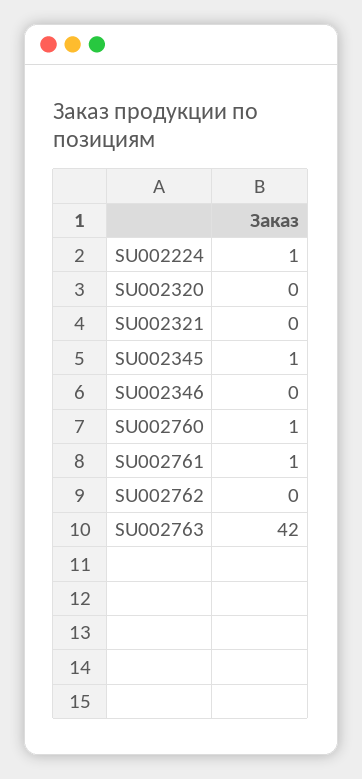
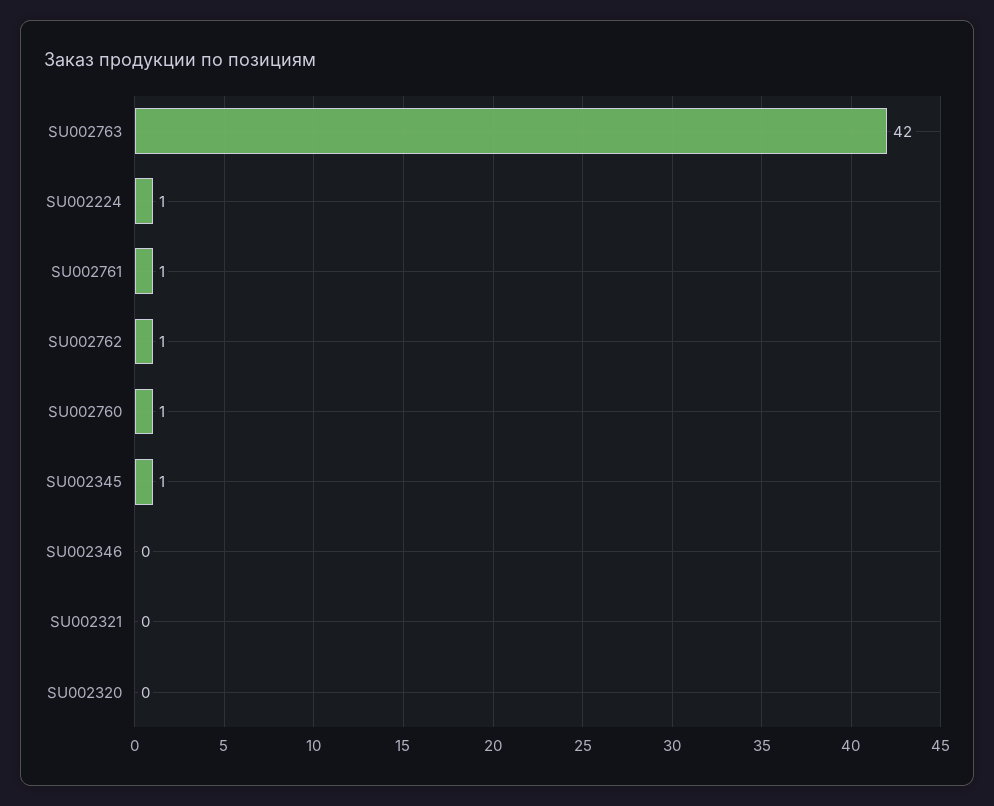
SU002762: 0 -> 1

